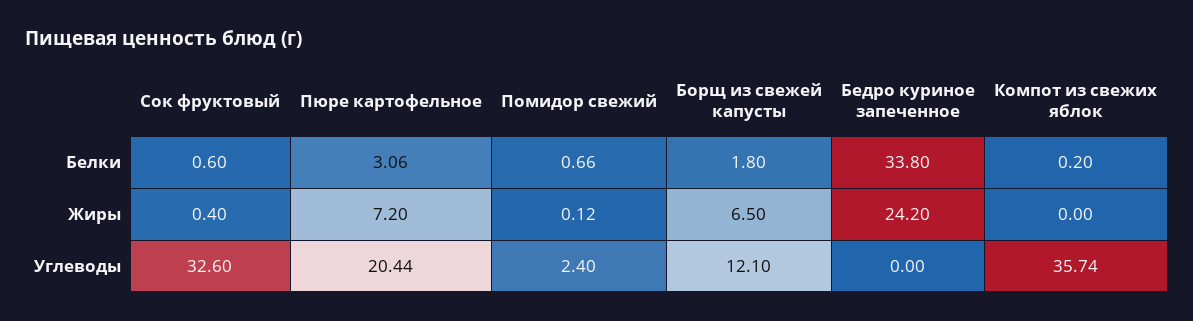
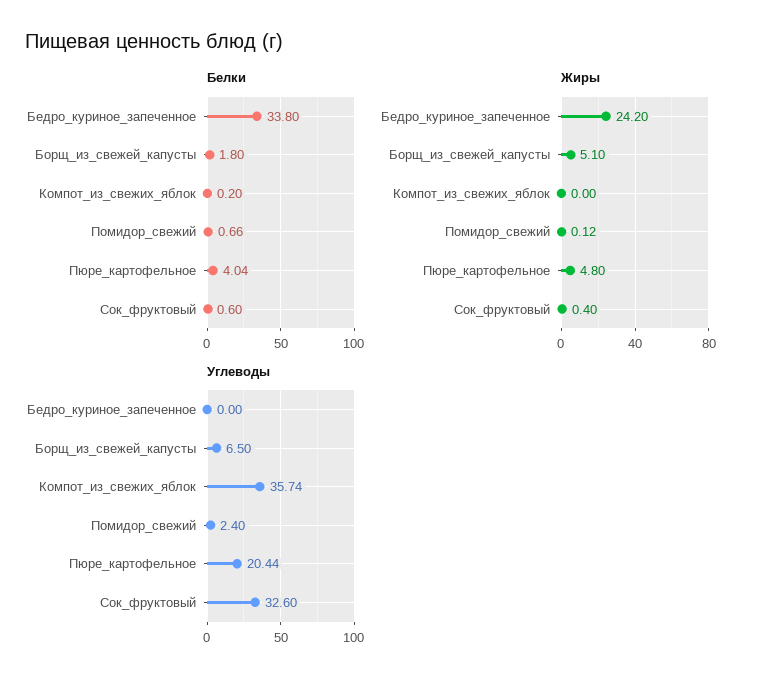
Белки, Пюре картофельное: 3.06 -> 4.04
Жиры, Пюре картофельное: 7.2 -> 4.8
Жиры, Борщ из свежей капусты: 6.5 -> 5.1
Углеводы, Борщ из свежей капусты: 12.1 -> 6.5

